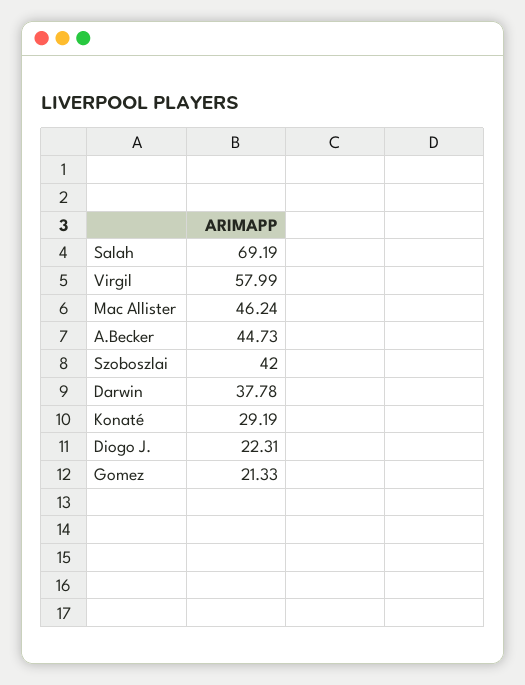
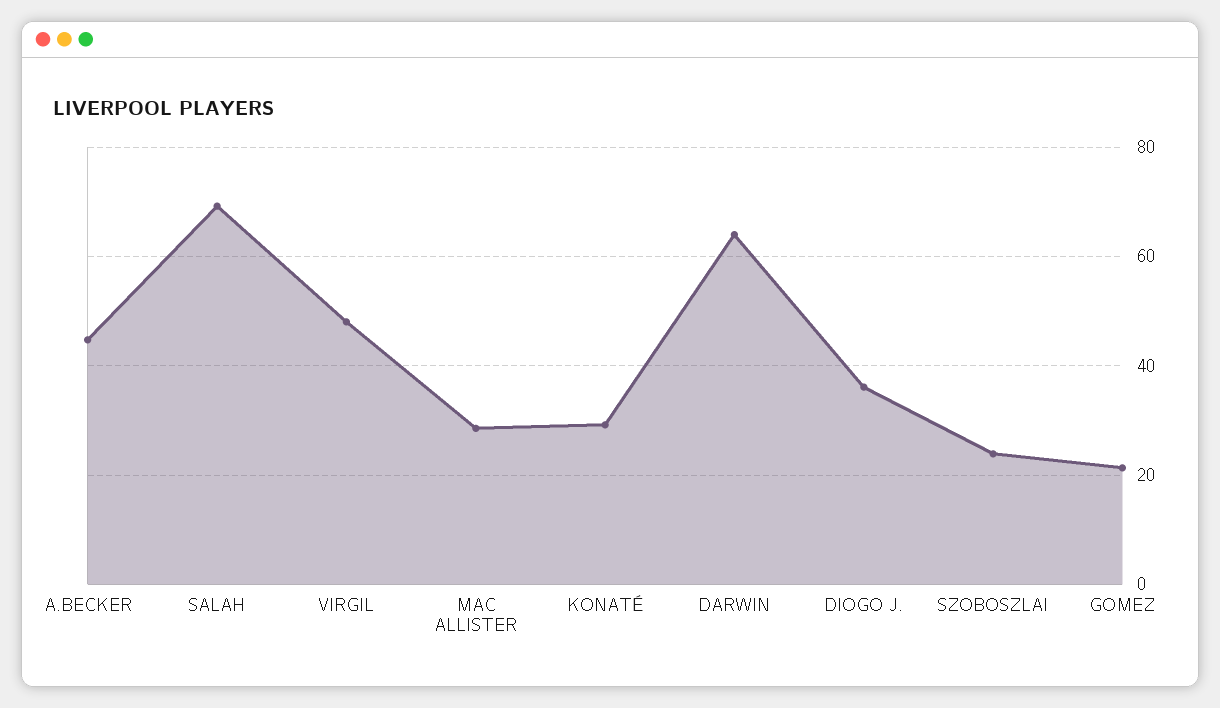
Virgil: 57.99 -> 48
Mac Allister: 46.24 -> 28
Szoboszlai: 42 -> 24
Darwin: 37.78 -> 64
Diogo J.: 22.31 -> 36

